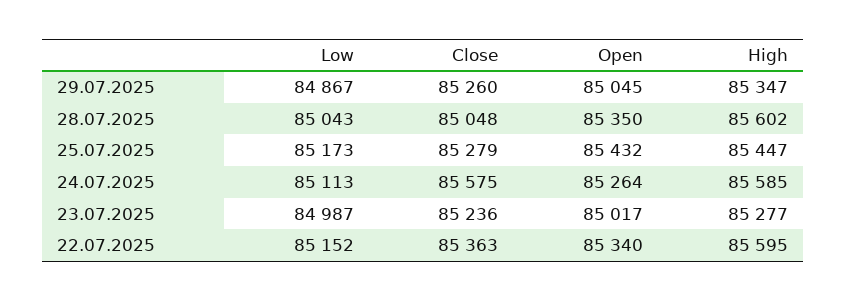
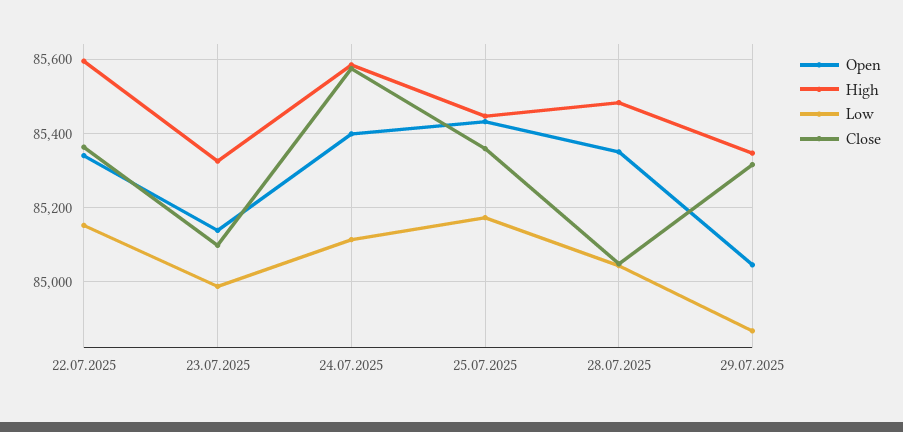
Close, 29.07.2025: 85260 -> 85320
High, 28.07.2025: 85602 -> 85480
Close, 25.07.2025: 85279 -> 85360
Open, 24.07.2025: 85264 -> 85400
Close, 23.07.2025: 85236 -> 85100
Open, 23.07.2025: 85017 -> 85140
High, 23.07.2025: 85277 -> 85320

